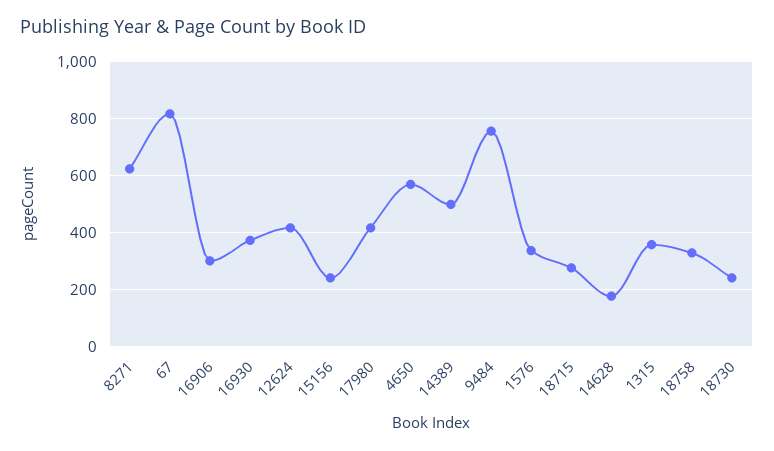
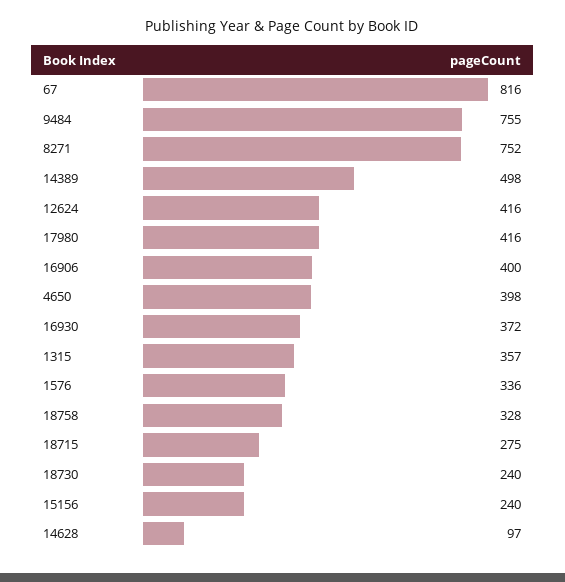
8271: 625 -> 752
16906: 300 -> 400
4650: 575 -> 398
14628: 175 -> 97

